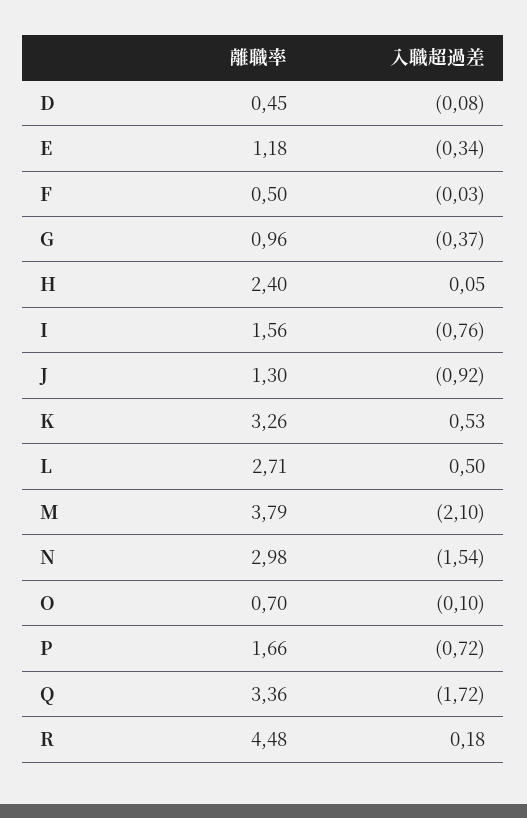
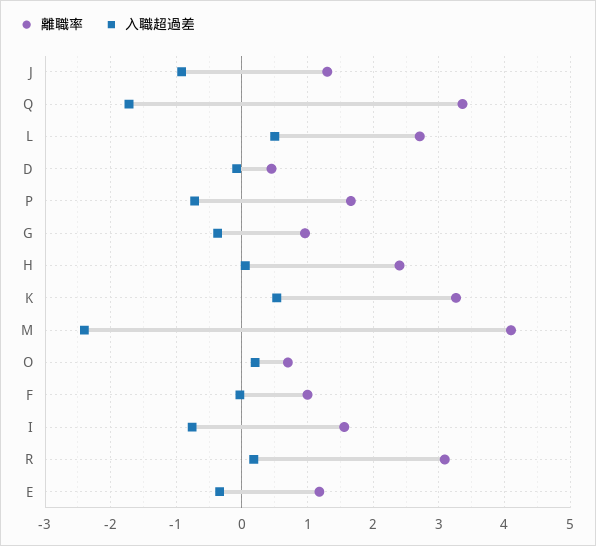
離職率, F: 0.5 -> 1
離職率, M: 3.79 -> 4.1
入職超過差, M: -2.1 -> -2.4
離職率, N: 2.98 -> none
入職超過差, N: -1.54 -> none
入職超過差, O: -0.1 -> 0.2
離職率, R: 4.48 -> 3.1

